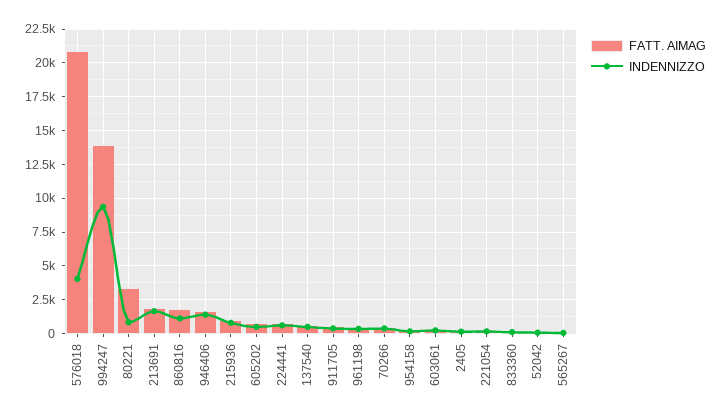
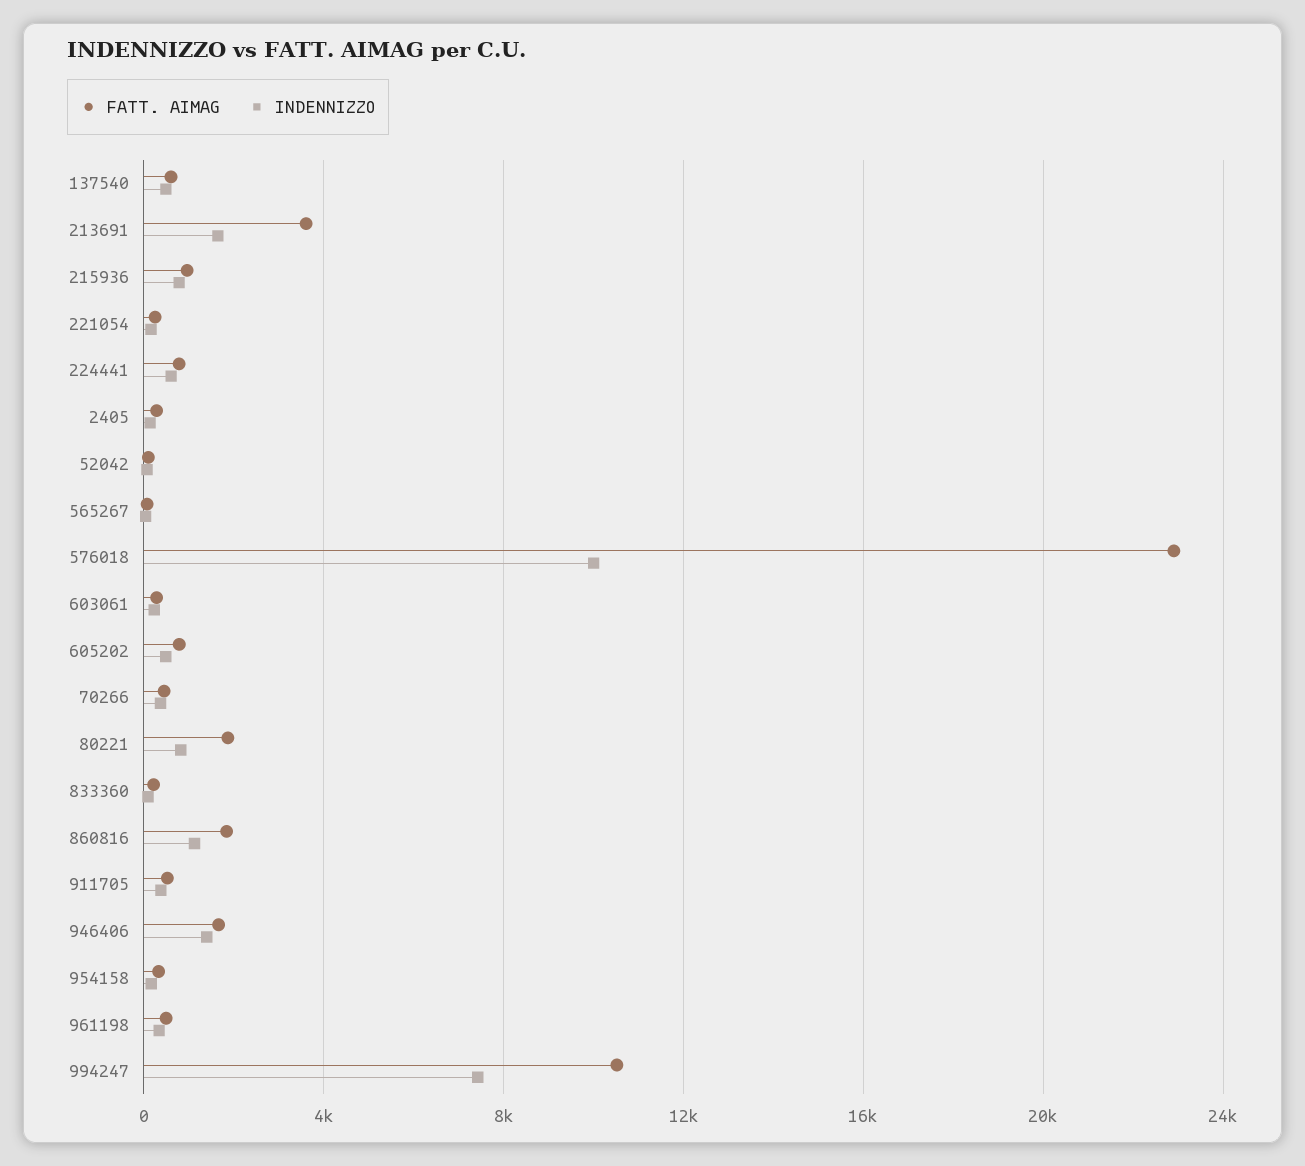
FATT. AIMAG, 576018: 21000 -> 23000
INDENNIZZO, 576018: 4000 -> 10000
FATT. AIMAG, 994247: 14000 -> 10500
INDENNIZZO, 994247: 9500 -> 7500
FATT. AIMAG, 80221: 3500 -> 2000
FATT. AIMAG, 213691: 2000 -> 3500

